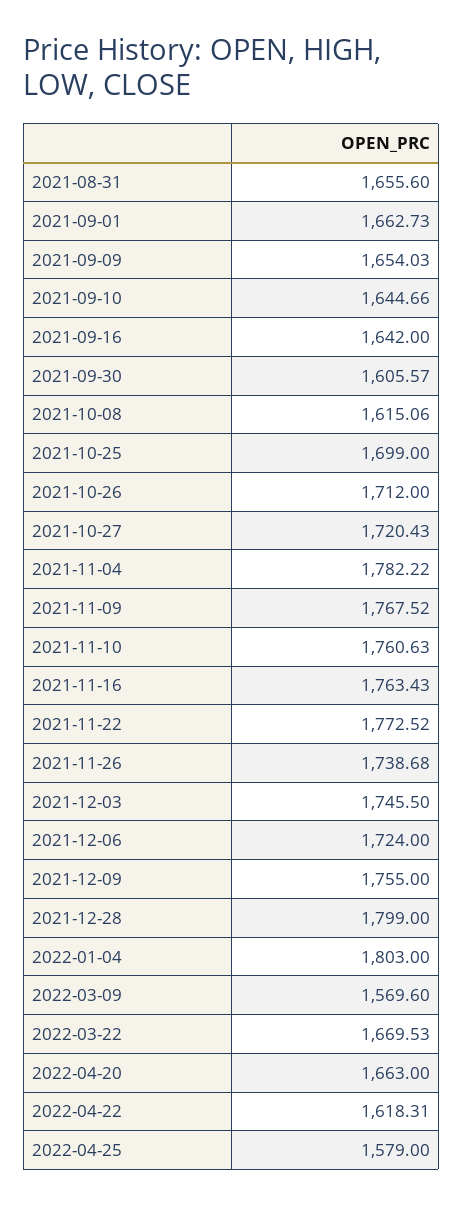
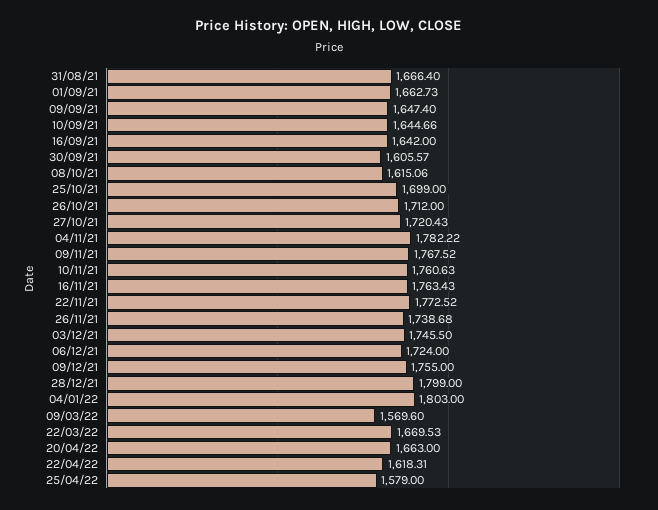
2021-08-31: 1655.6 -> 1666.4
2021-09-09: 1654.03 -> 1647.4

